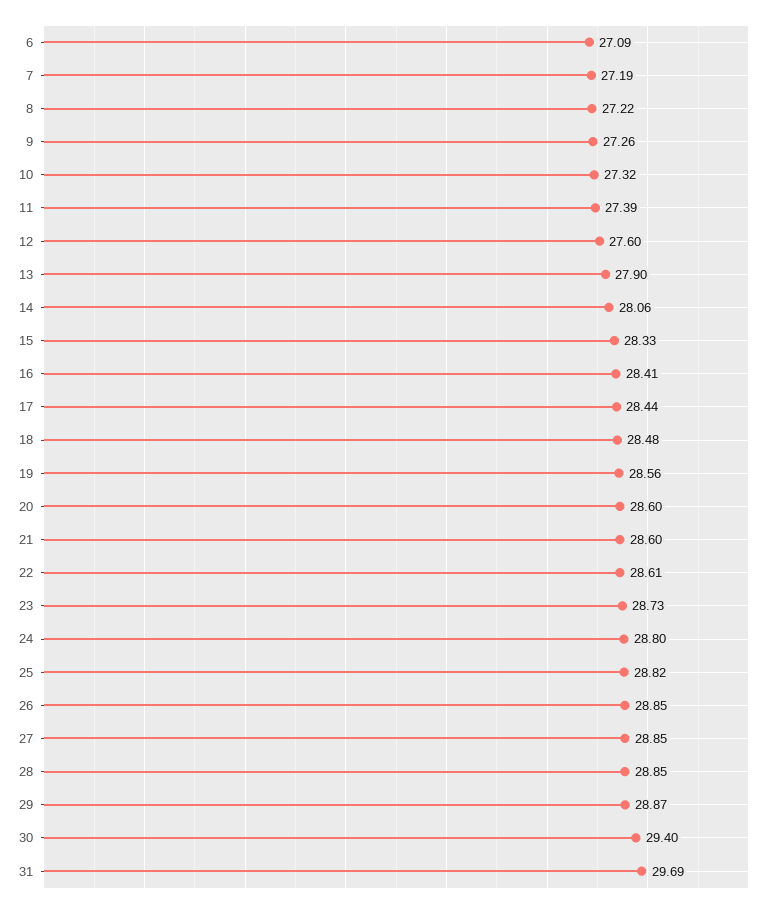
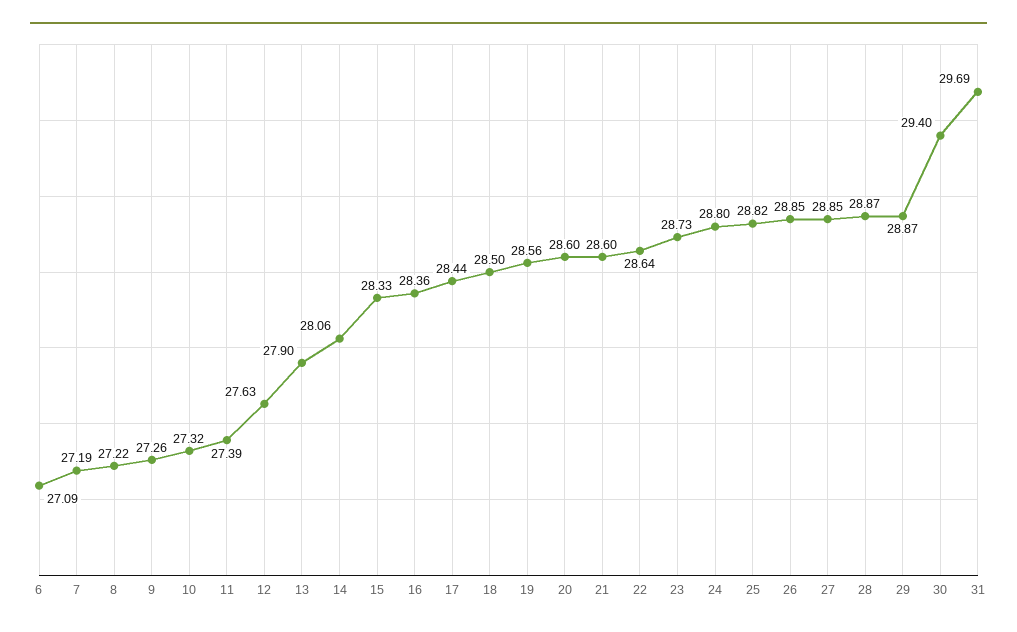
12: 27.6 -> 27.63
16: 28.41 -> 28.36
18: 28.48 -> 28.5
22: 28.61 -> 28.64
28: 28.85 -> 28.87

